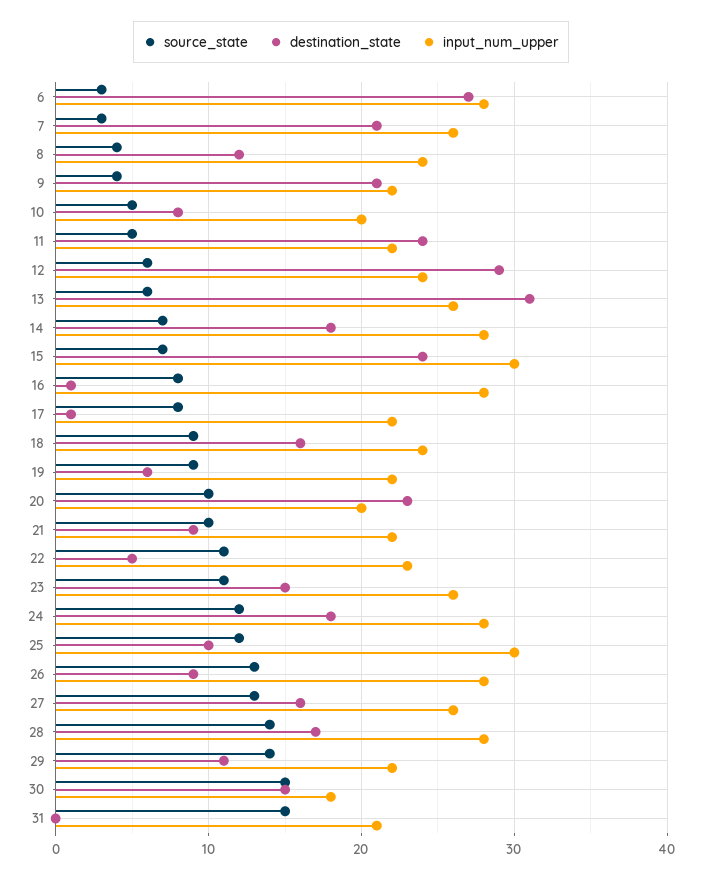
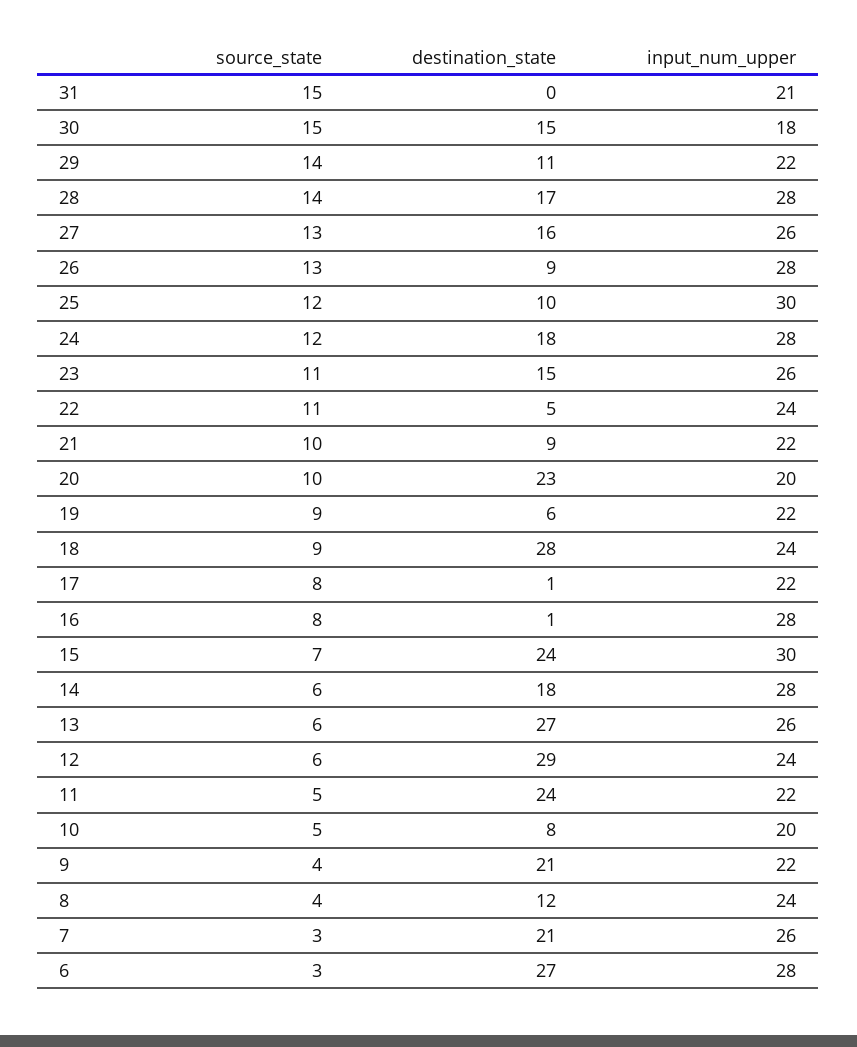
destination_state, 13: 31 -> 27
source_state, 14: 7 -> 6
destination_state, 18: 16 -> 28
input_num_upper, 22: 23 -> 24

